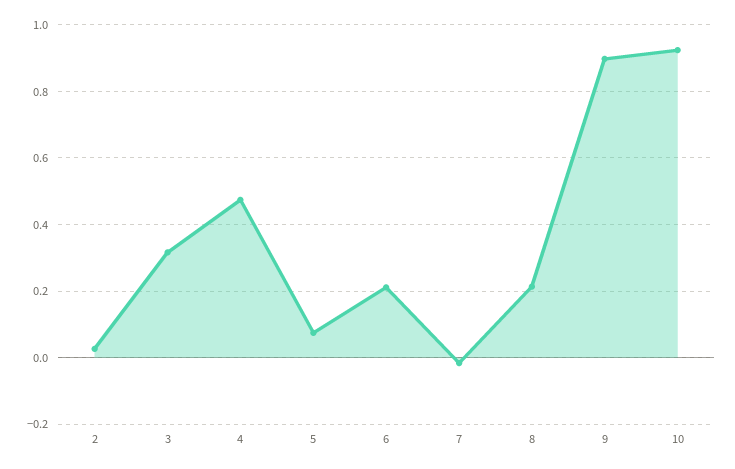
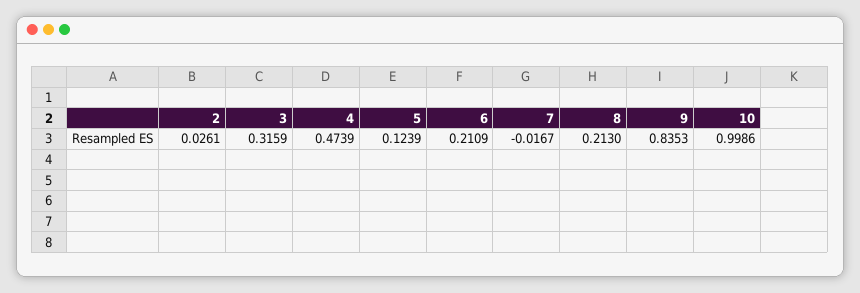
5: 0.08 -> 0.1239
9: 0.9 -> 0.8353
10: 0.92 -> 0.9986

